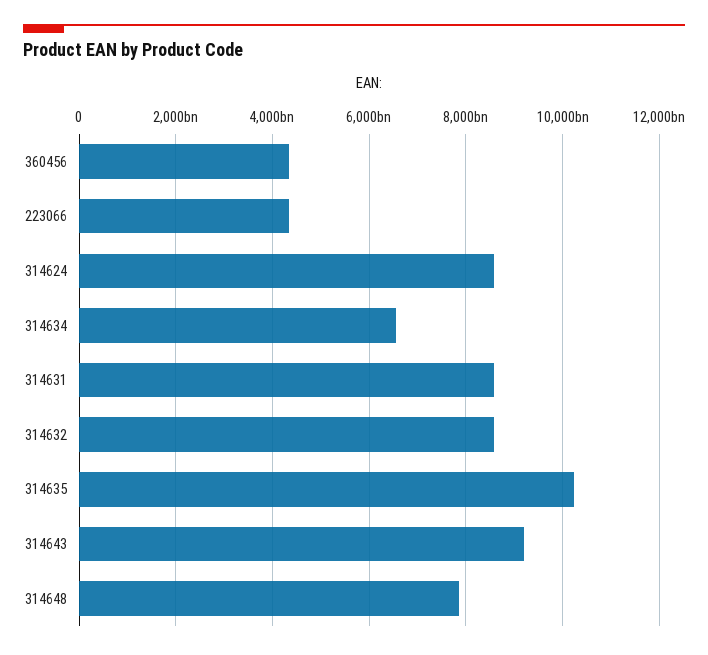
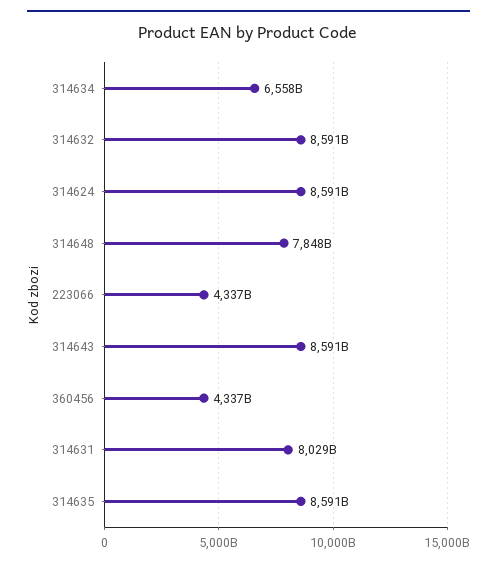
314631: 8600000000000 -> 8029000000000
314635: 10200000000000 -> 8591000000000
314643: 9200000000000 -> 8591000000000

